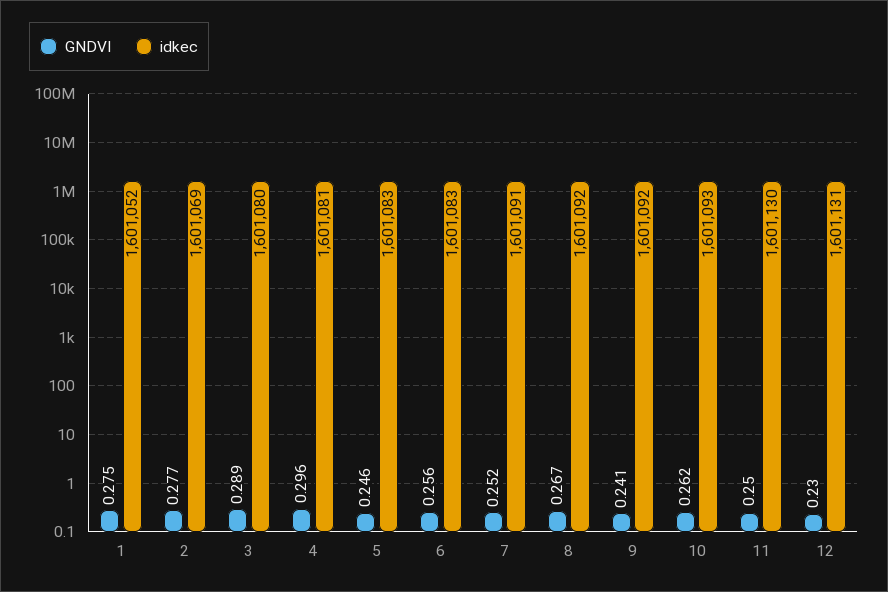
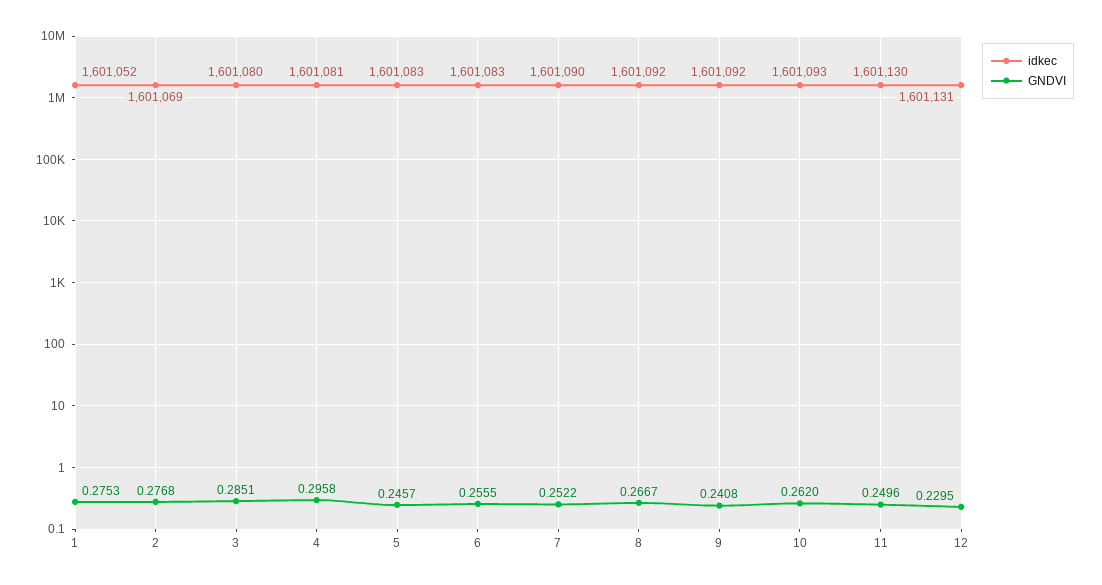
GNDVI, 3: 0.289 -> 0.2851
idkec, 7: 1601091 -> 1601090

